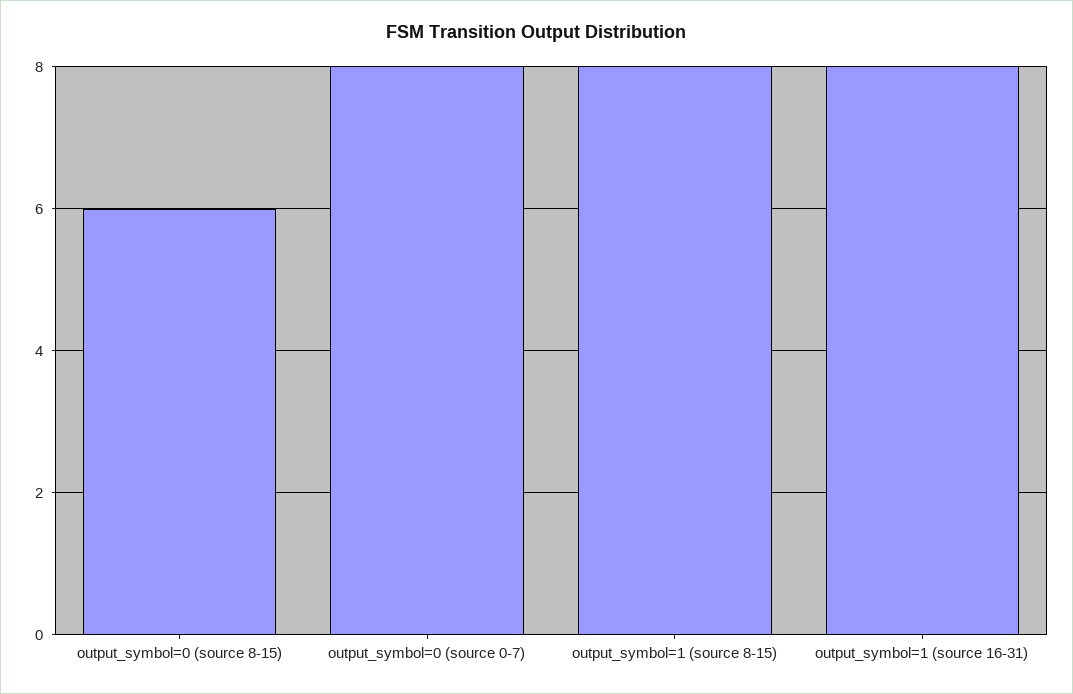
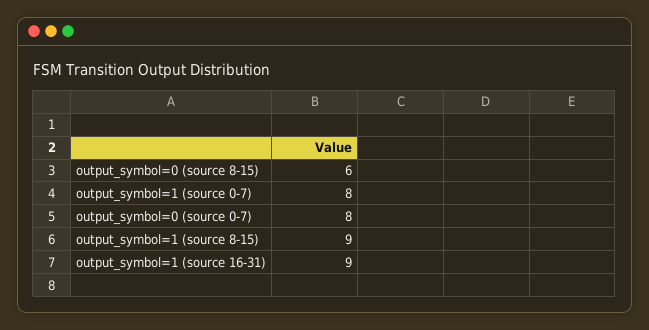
output_symbol=1 (source 8-15): 8 -> 9
output_symbol=1 (source 16-31): 8 -> 9
output_symbol=1 (source 0-7): none -> 8

